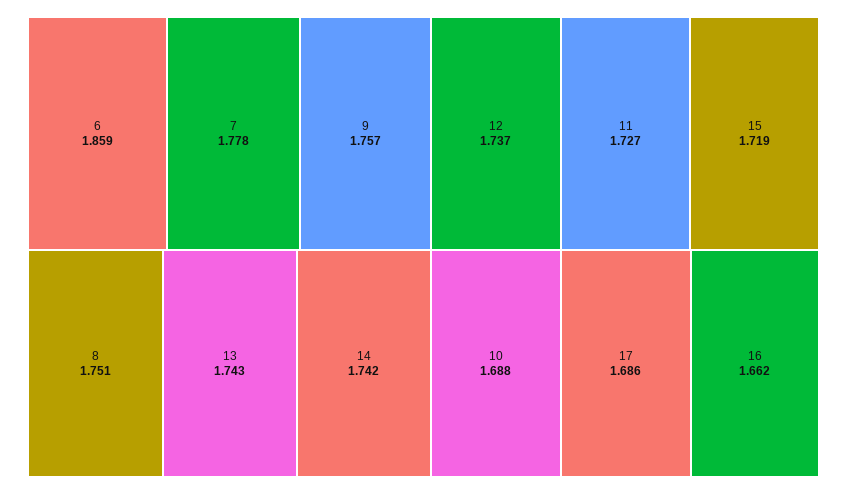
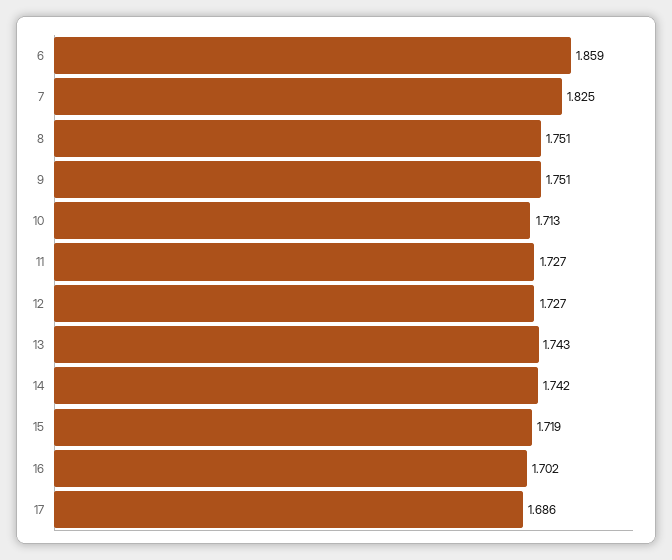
7: 1.778 -> 1.825
9: 1.757 -> 1.751
12: 1.737 -> 1.727
10: 1.688 -> 1.713
16: 1.662 -> 1.702

